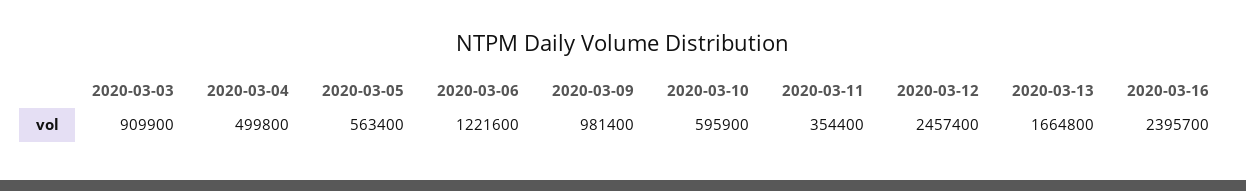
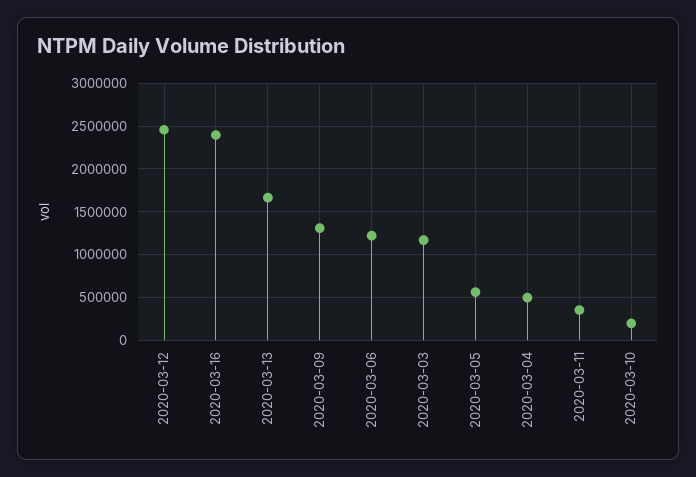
2020-03-03: 909900 -> 1200000
2020-03-09: 981400 -> 1300000
2020-03-10: 595900 -> 200000

